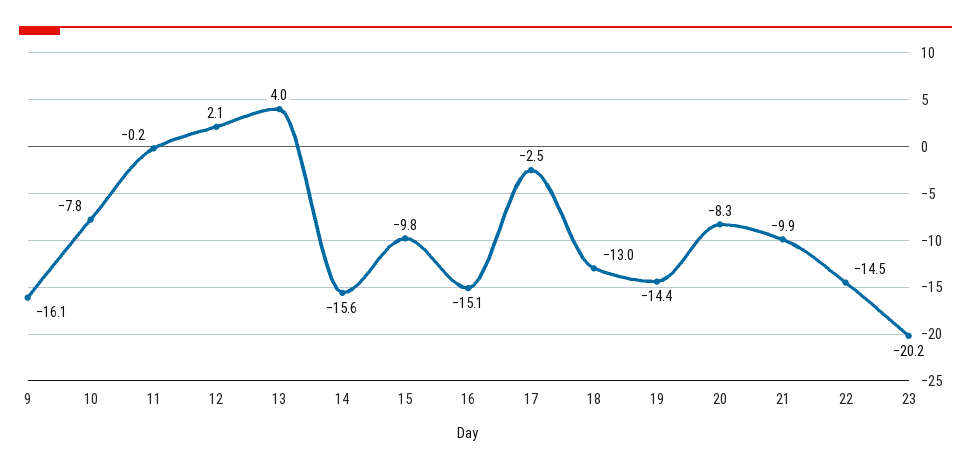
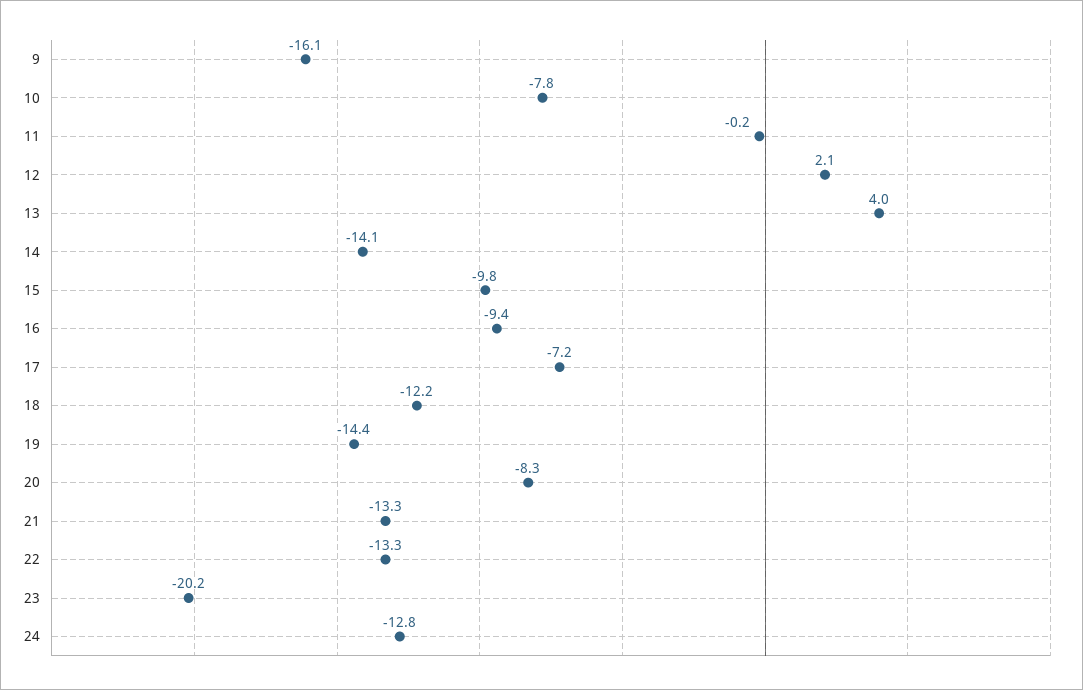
14: -15.6 -> -14.1
16: -15.1 -> -9.4
17: -2.5 -> -7.2
18: -13 -> -12.2
21: -9.9 -> -13.3
22: -14.5 -> -13.3
24: none -> -12.8

